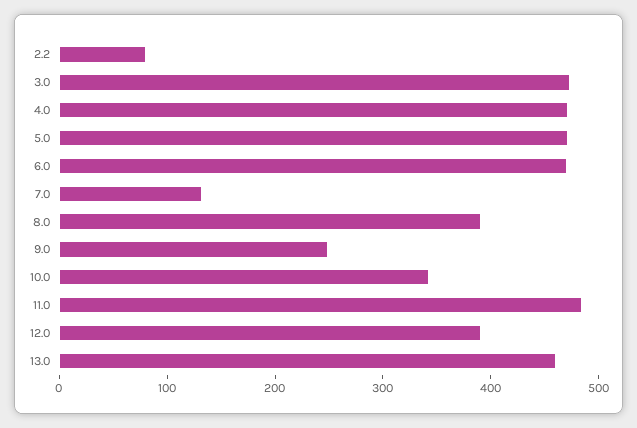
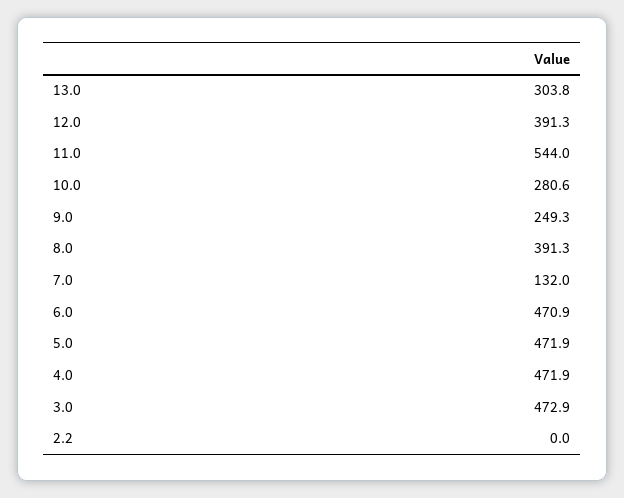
2.2: 80 -> 0
10.0: 340 -> 280.6
11.0: 480 -> 544
13.0: 460 -> 303.8

